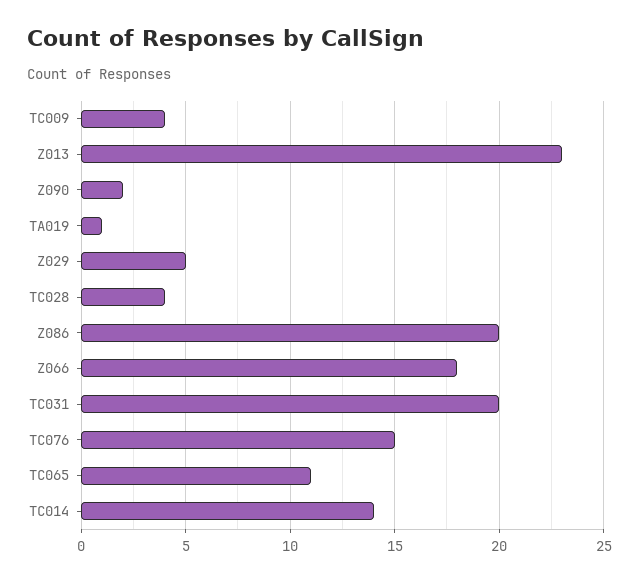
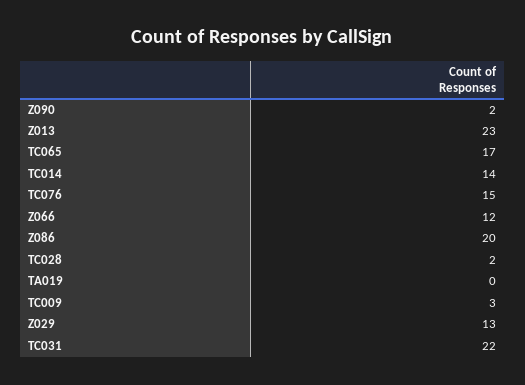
TC009: 4 -> 3
TA019: 1 -> 0
Z029: 5 -> 13
TC028: 4 -> 2
Z066: 18 -> 12
TC031: 20 -> 22
TC065: 11 -> 17

